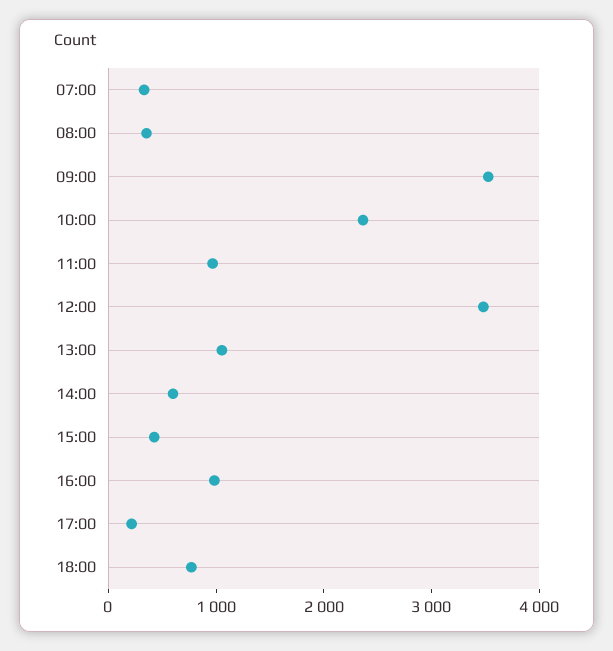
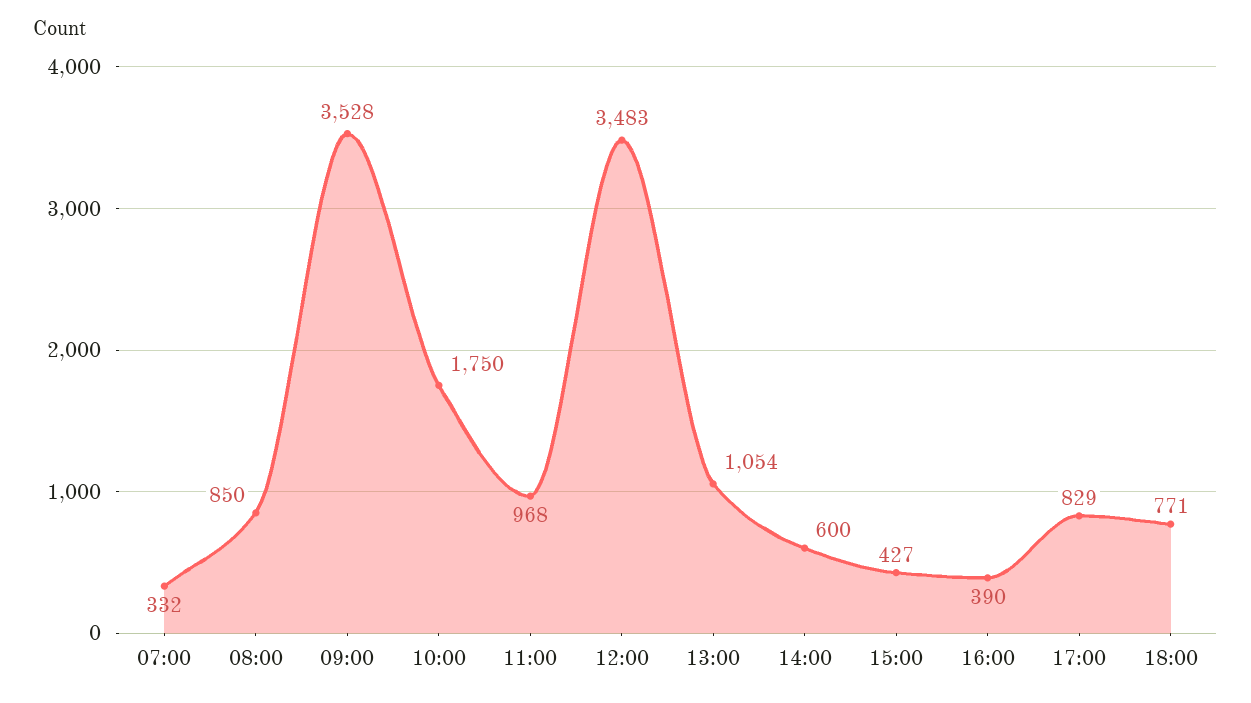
08:00: 400 -> 850
10:00: 2400 -> 1750
16:00: 1000 -> 390
17:00: 200 -> 829

